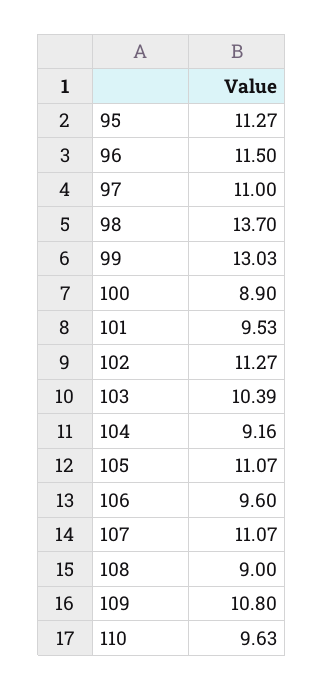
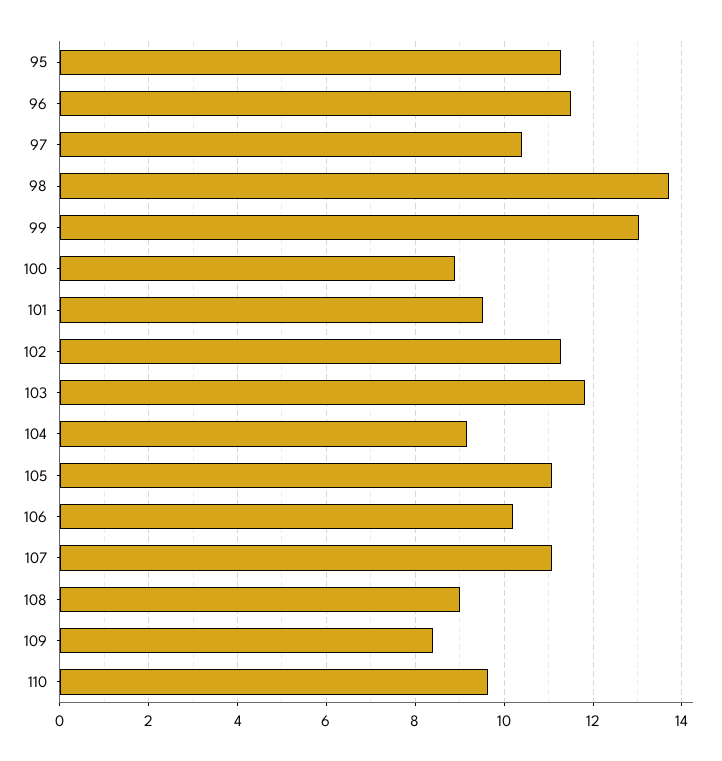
97: 11 -> 10.4
103: 10.39 -> 11.8
106: 9.6 -> 10.2
109: 10.8 -> 8.4

